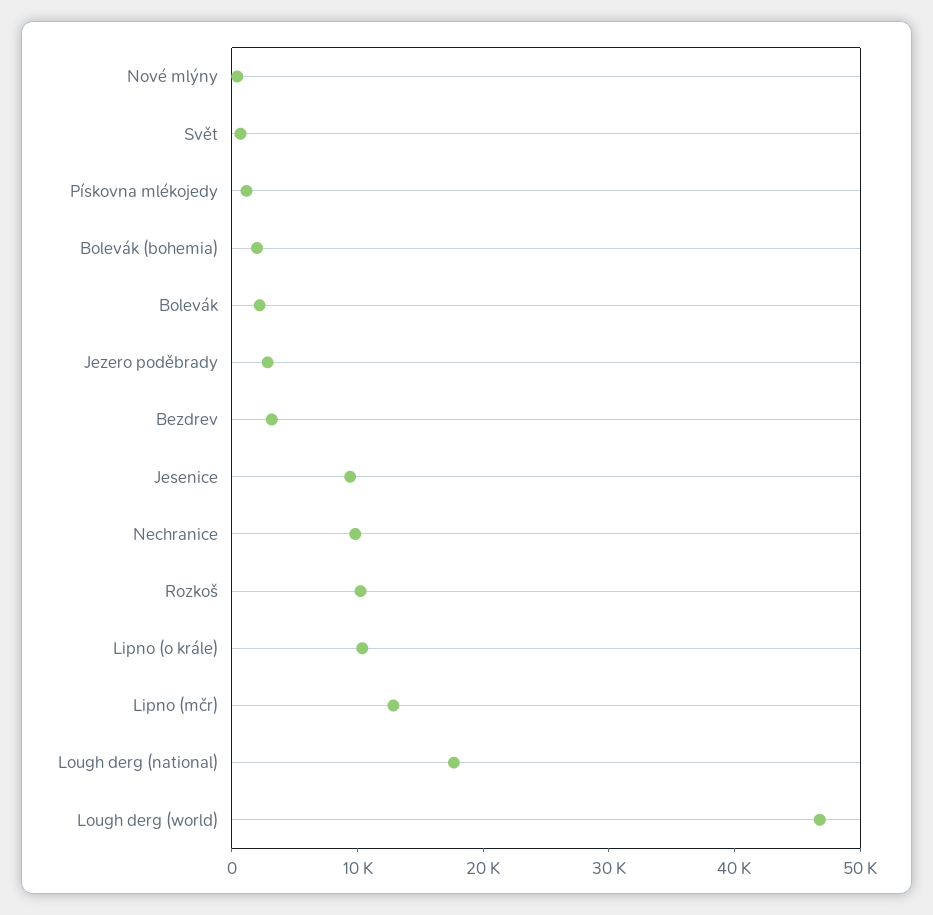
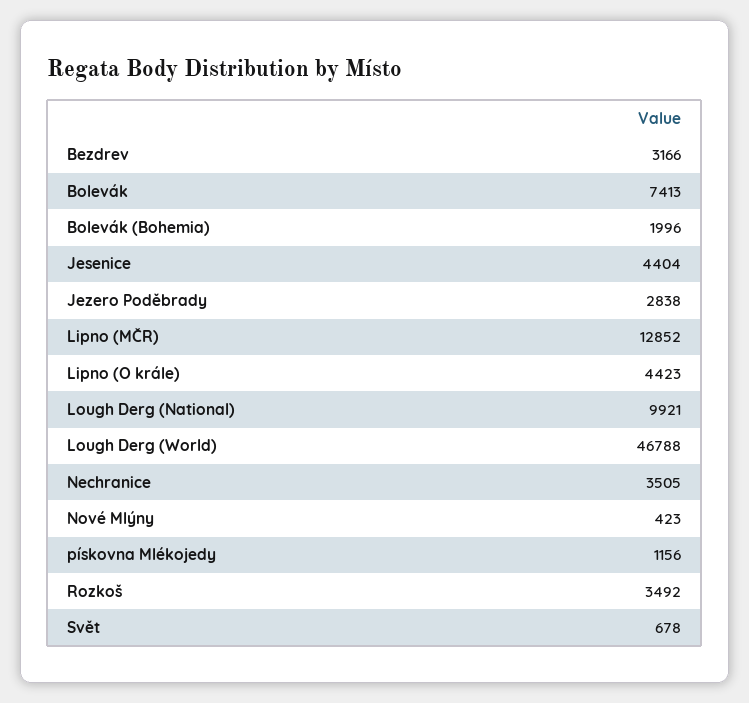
Bolevák: 2000 -> 7413
Jesenice: 10000 -> 4404
Nechranice: 10000 -> 3505
Rozkoš: 10000 -> 3492
Lipno (o krále): 10000 -> 4423
Lough derg (national): 18000 -> 9921

